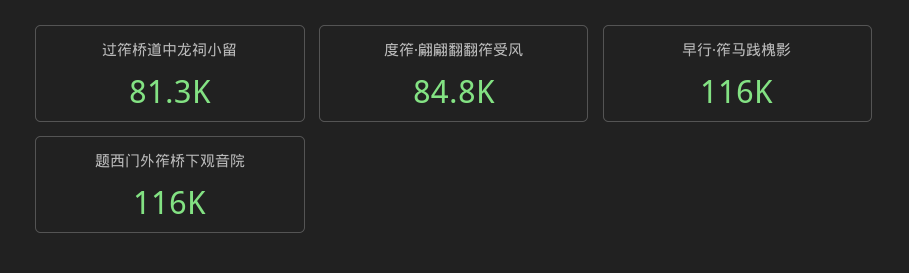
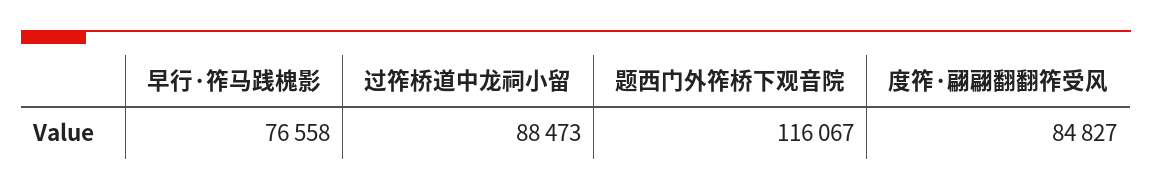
过筰桥道中龙祠小留: 81300 -> 88473
早行·筰马践槐影: 116000 -> 76558

